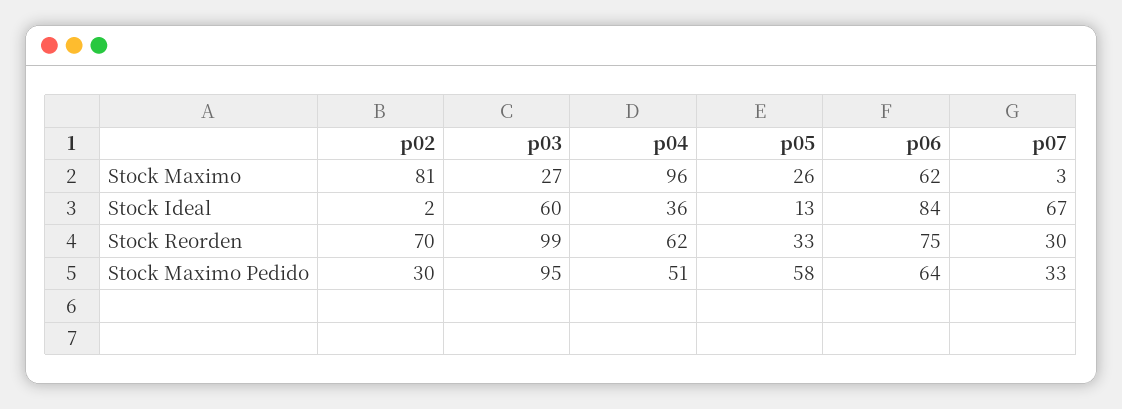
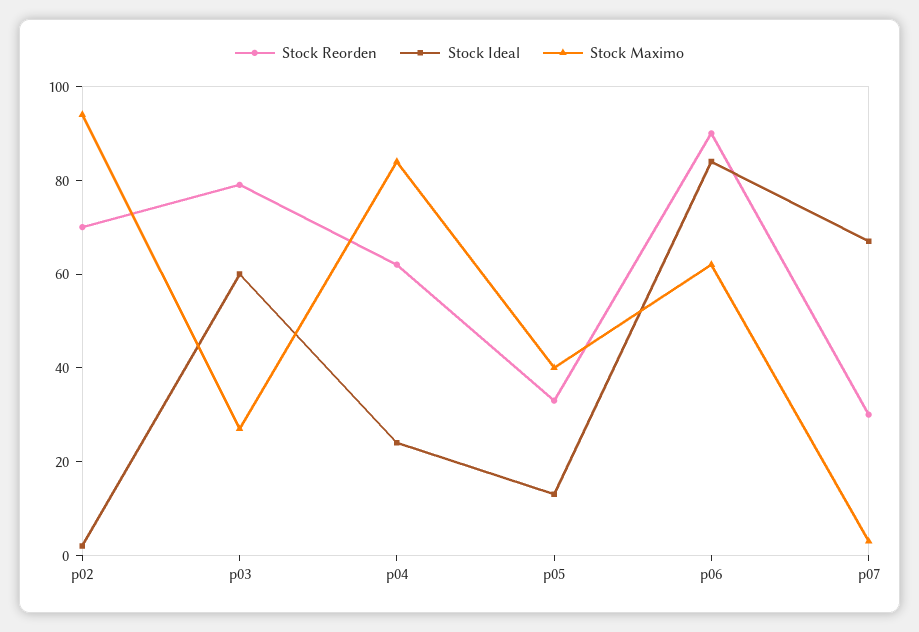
Stock Maximo, p02: 81 -> 95
Stock Maximo, p04: 96 -> 85
Stock Maximo, p05: 26 -> 40
Stock Ideal, p04: 36 -> 25
Stock Reorden, p03: 99 -> 80
Stock Reorden, p06: 75 -> 90
Stock Maximo Pedido, p02: 30 -> none
Stock Maximo Pedido, p03: 95 -> none
Stock Maximo Pedido, p04: 51 -> none
Stock Maximo Pedido, p05: 58 -> none
Stock Maximo Pedido, p06: 64 -> none
Stock Maximo Pedido, p07: 33 -> none

